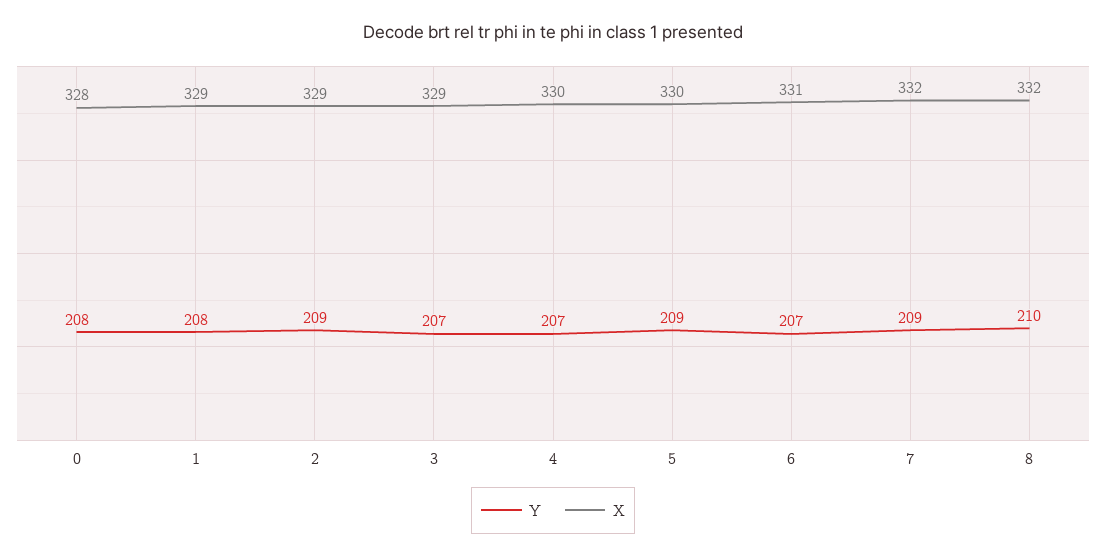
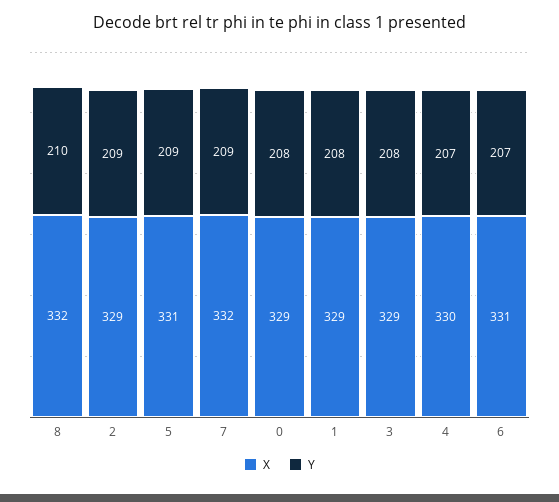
X, 0: 328 -> 329
Y, 3: 207 -> 208
X, 5: 330 -> 331

